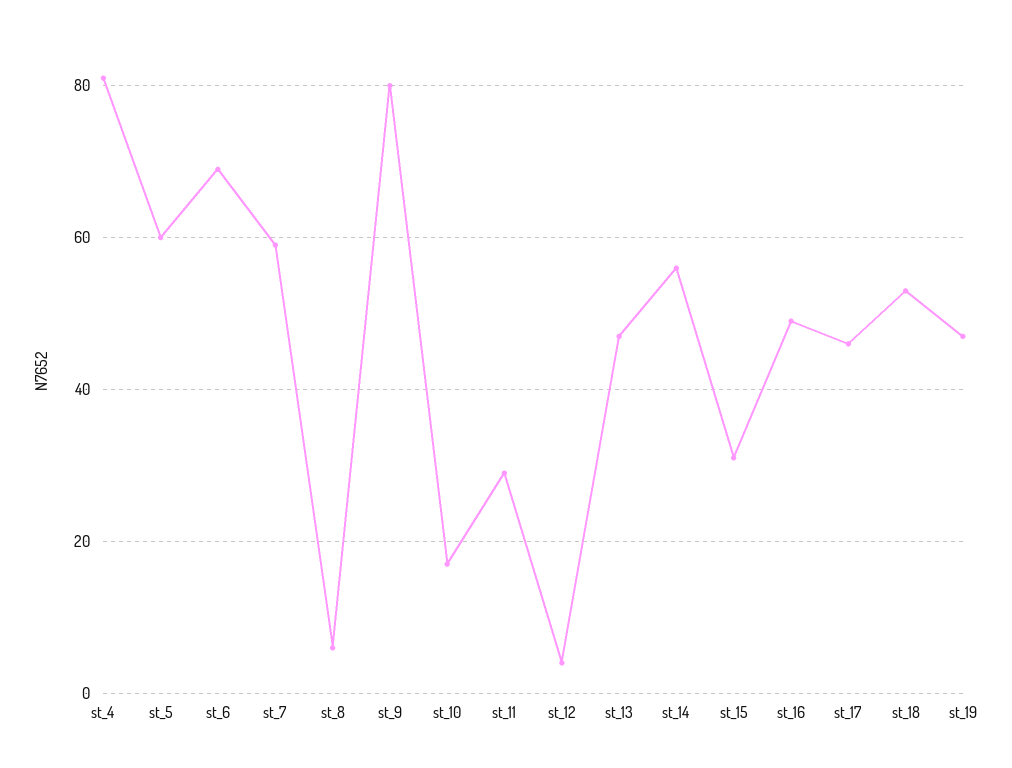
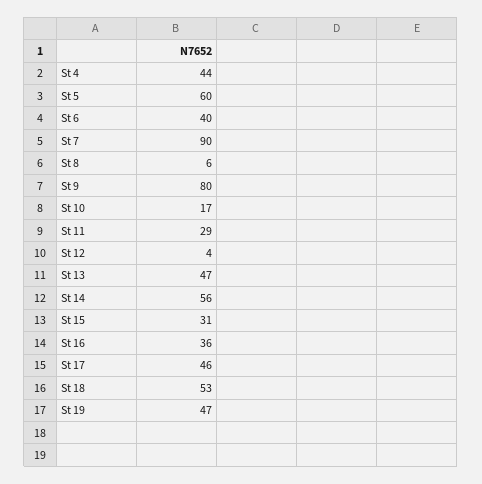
st_4: 80 -> 44
st_6: 70 -> 40
st_7: 60 -> 90
st_16: 50 -> 36

